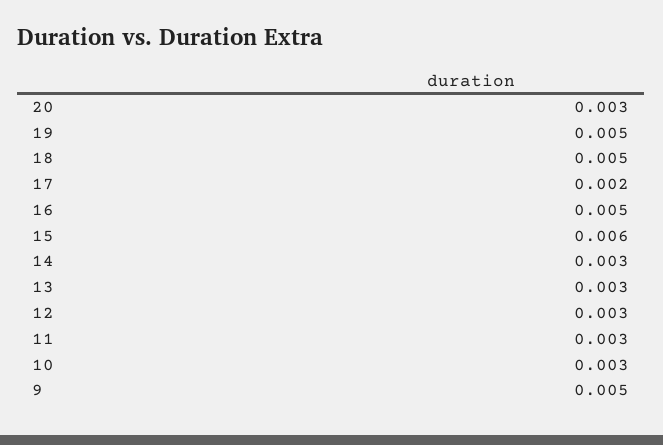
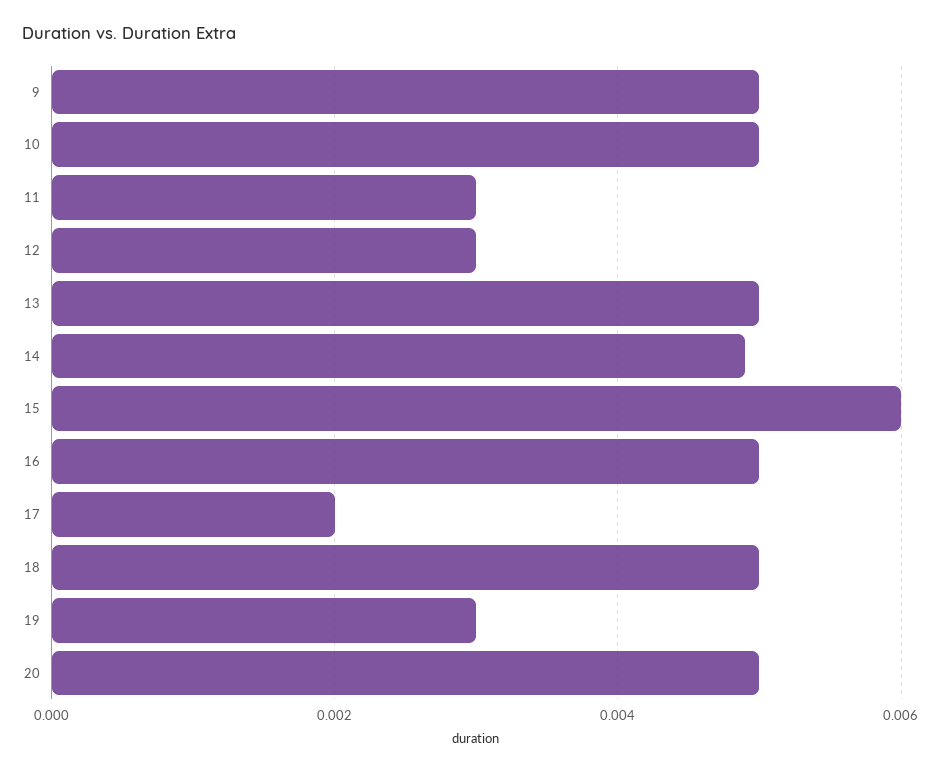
20: 0.003 -> 0.005
19: 0.005 -> 0.003
14: 0.003 -> 0.005
13: 0.003 -> 0.005
10: 0.003 -> 0.005

